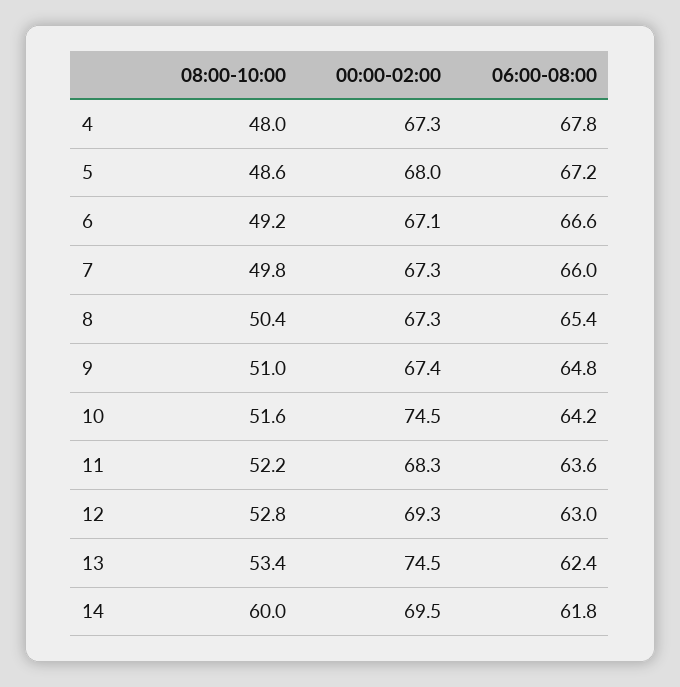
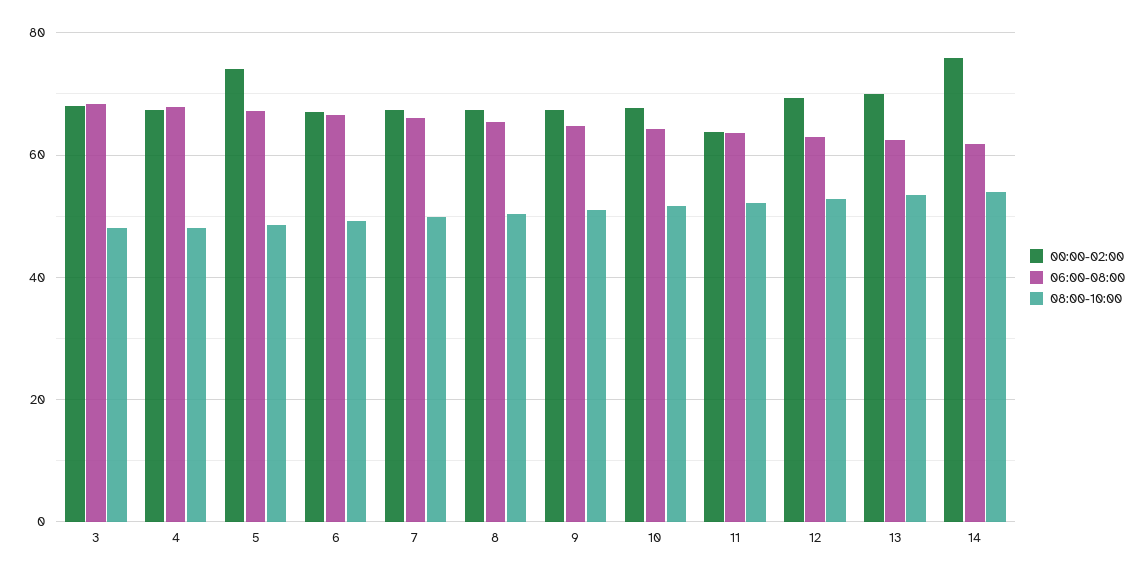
00:00-02:00, 5: 68 -> 74
00:00-02:00, 10: 74.5 -> 68
00:00-02:00, 11: 68.3 -> 64
00:00-02:00, 13: 74.5 -> 70
08:00-10:00, 14: 60 -> 54
00:00-02:00, 14: 69.5 -> 76
00:00-02:00, 3: none -> 68
06:00-08:00, 3: none -> 68
08:00-10:00, 3: none -> 48

